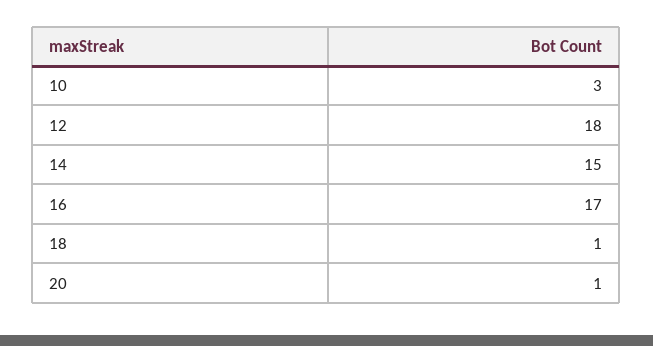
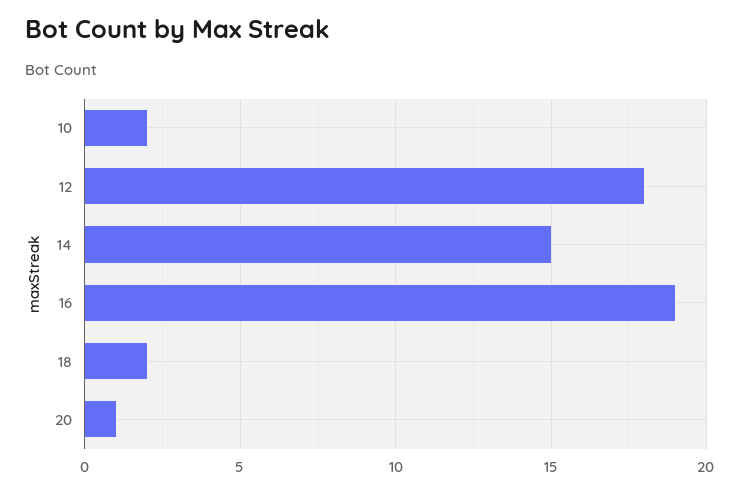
10: 3 -> 2
16: 17 -> 19
18: 1 -> 2

